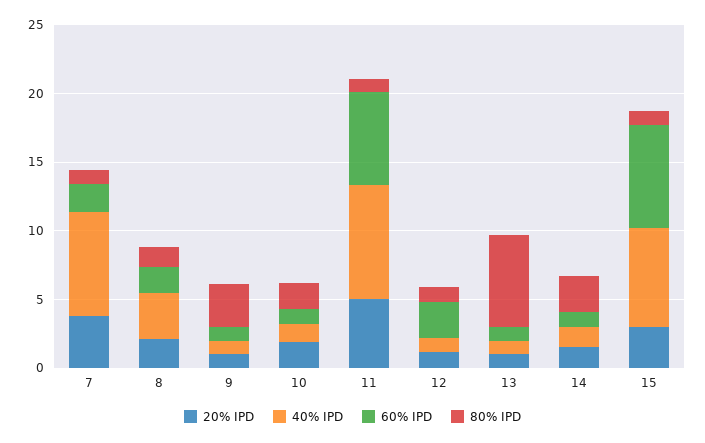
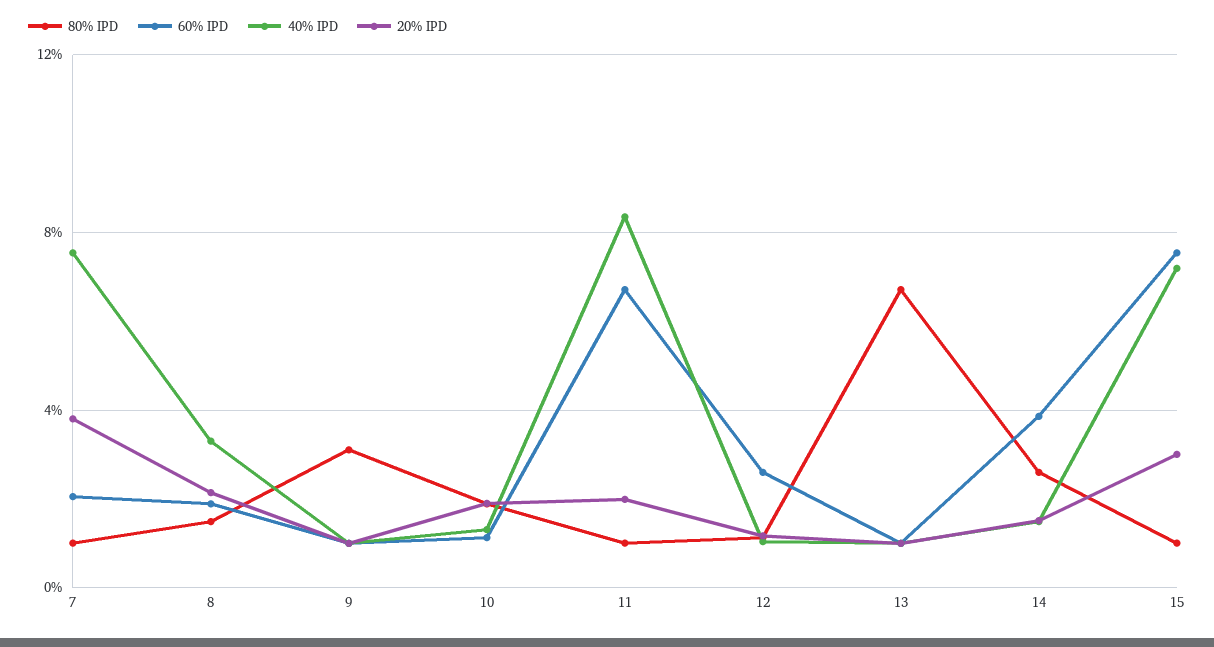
20% IPD, 11: 5 -> 2
60% IPD, 14: 1 -> 4

